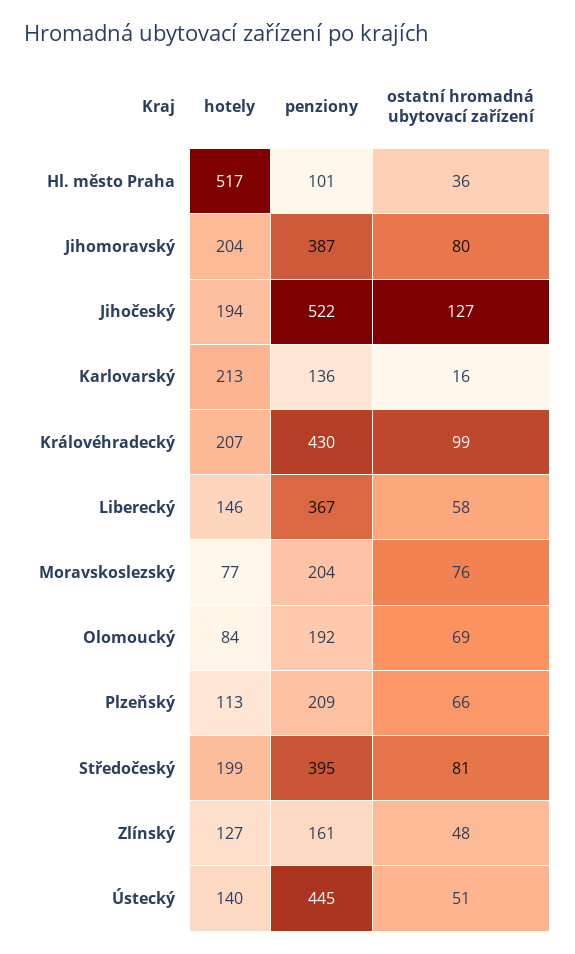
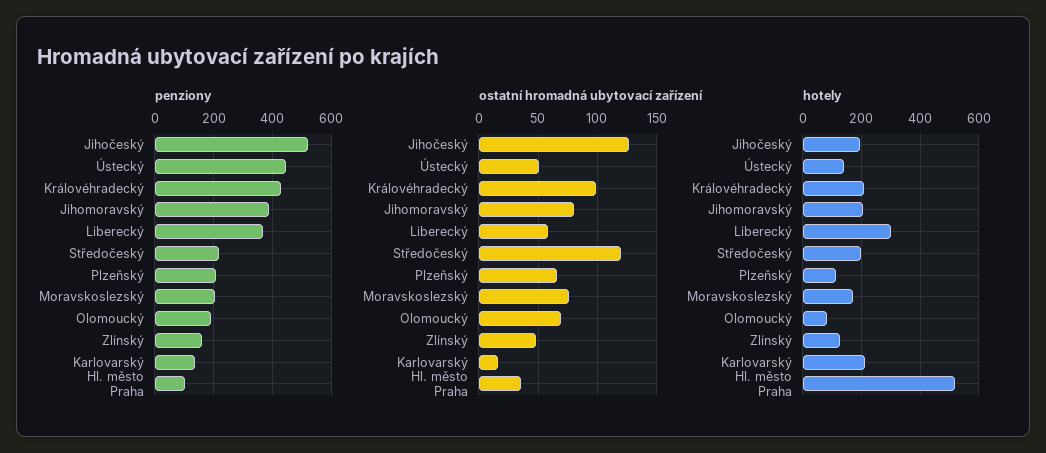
hotely, Liberecký: 146 -> 300
hotely, Moravskoslezský: 77 -> 175
penziony, Středočeský: 395 -> 225
ostatní hromadná ubytovací zařízení, Středočeský: 81 -> 120

